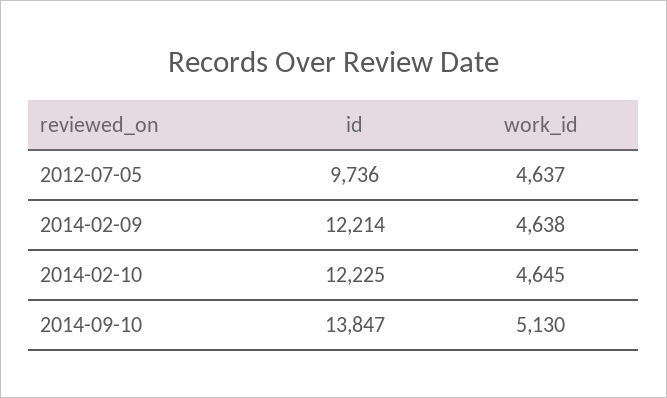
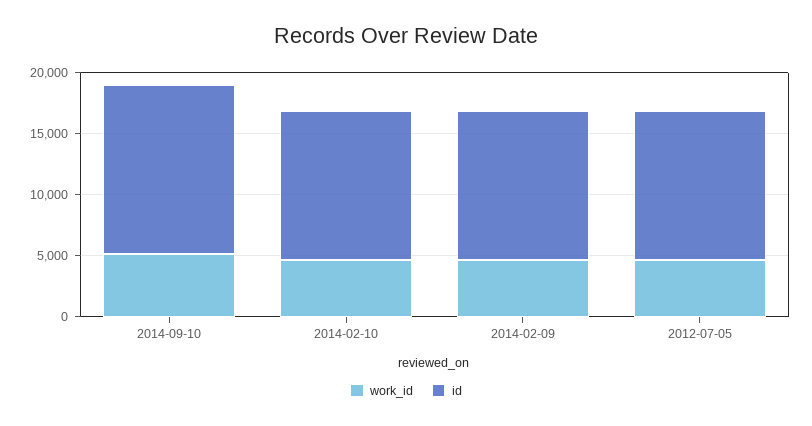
id, 2012-07-05: 9736 -> 12000

